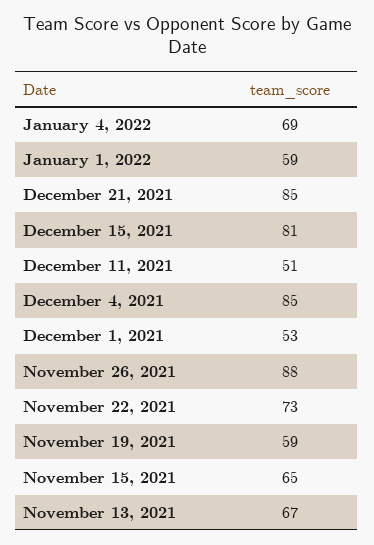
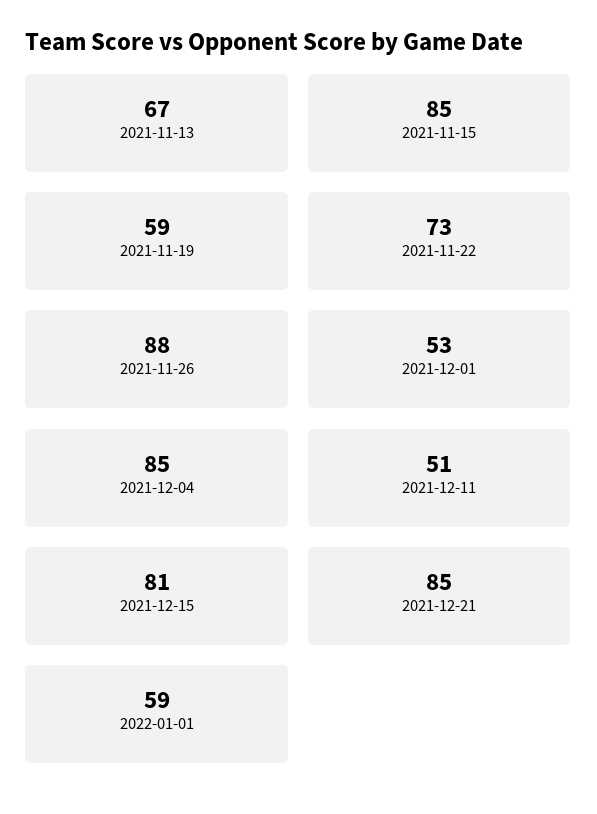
January 4, 2022: 69 -> none
November 15, 2021: 65 -> 85

